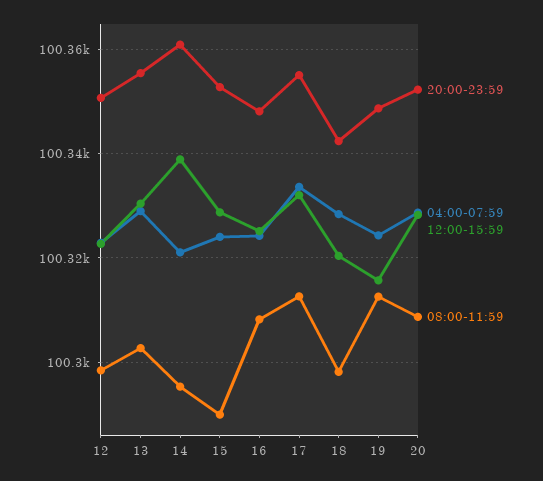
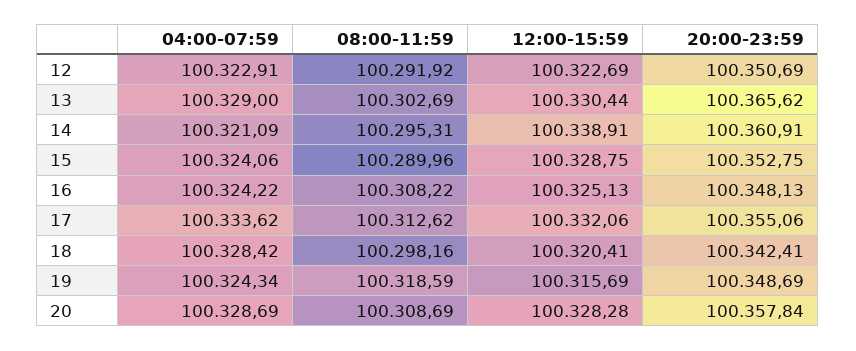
08:00-11:59, 12: 100298 -> 100291.92
20:00-23:59, 13: 100356 -> 100365.62
08:00-11:59, 19: 100312 -> 100318.59
20:00-23:59, 20: 100352 -> 100357.84

